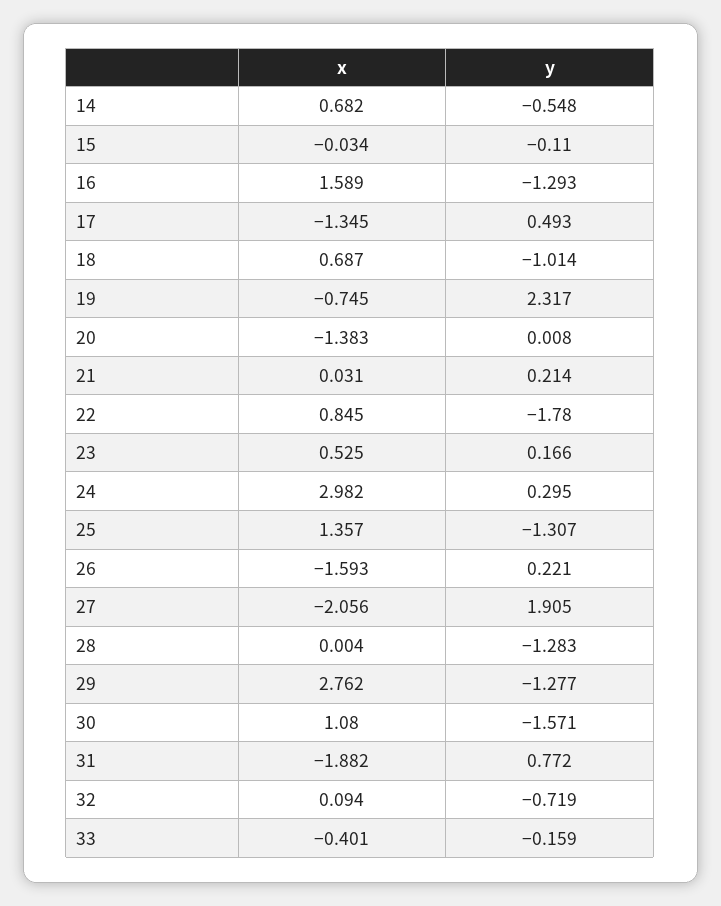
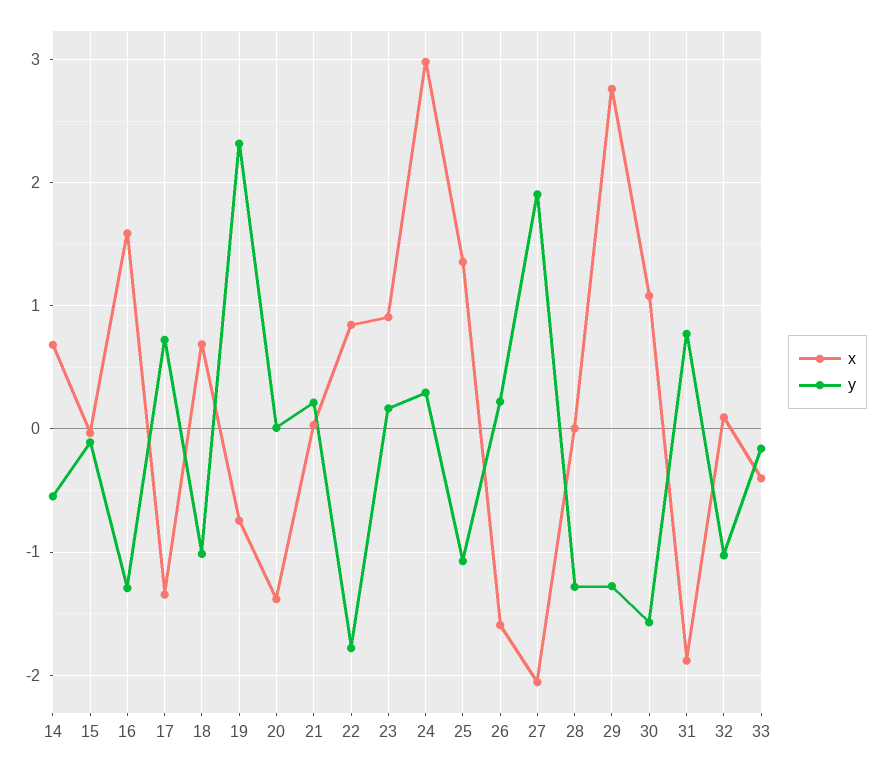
y, 17: 0.493 -> 0.7
x, 23: 0.525 -> 0.9
y, 25: -1.307 -> -1.1
y, 32: -0.719 -> -1

